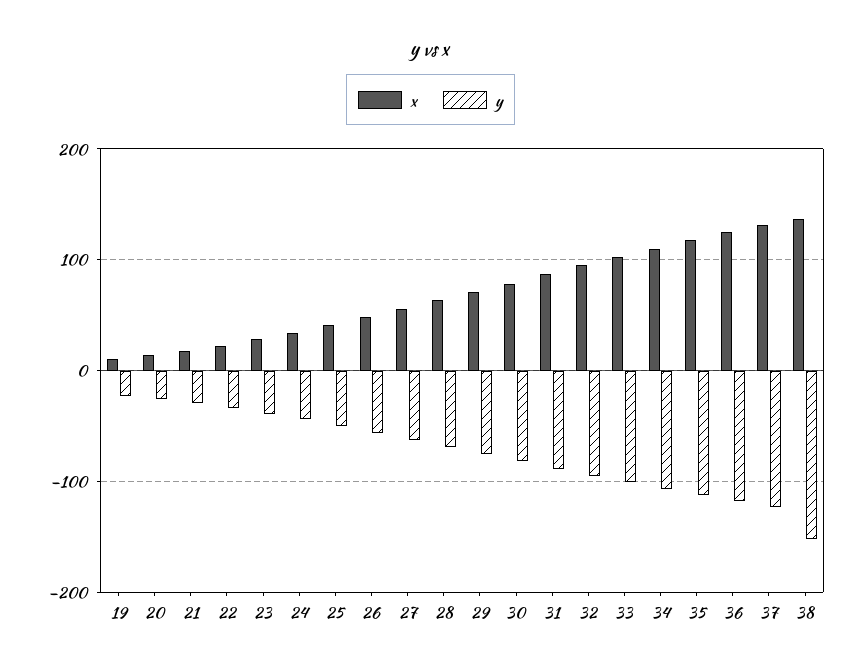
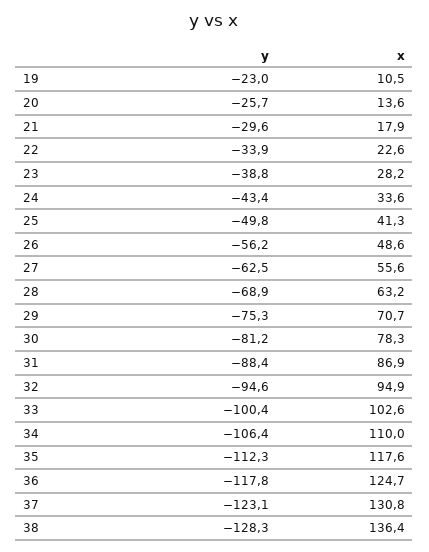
y, 38: -150 -> -128.3

